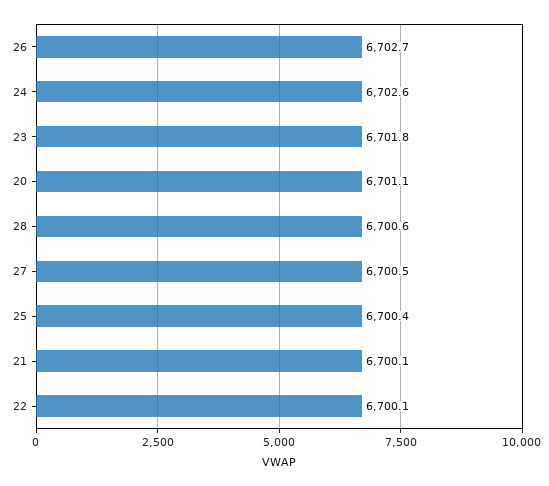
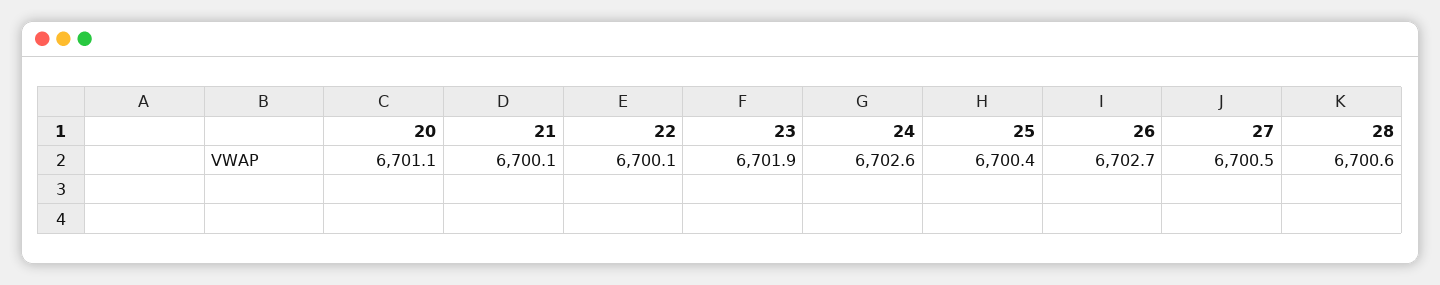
23: 6701.8 -> 6701.9

